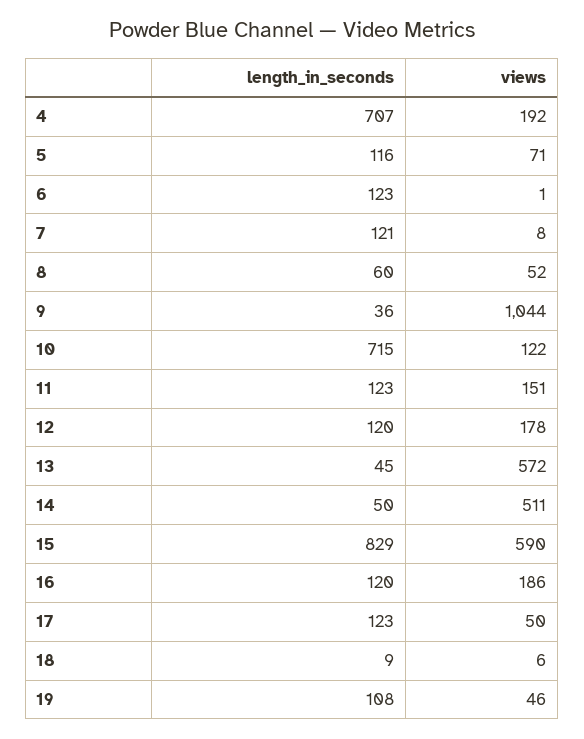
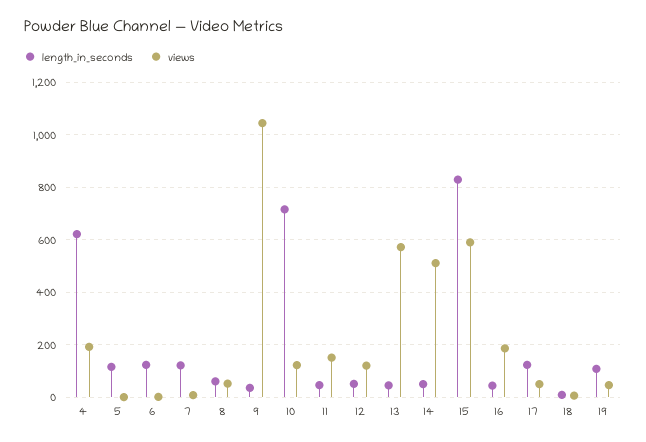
length_in_seconds, 4: 707 -> 625
views, 5: 71 -> 0
length_in_seconds, 11: 123 -> 50
length_in_seconds, 12: 120 -> 50
views, 12: 178 -> 125
length_in_seconds, 16: 120 -> 50

